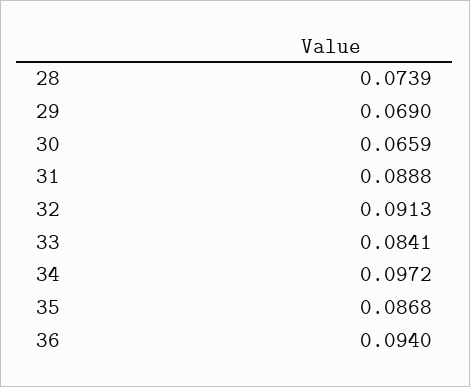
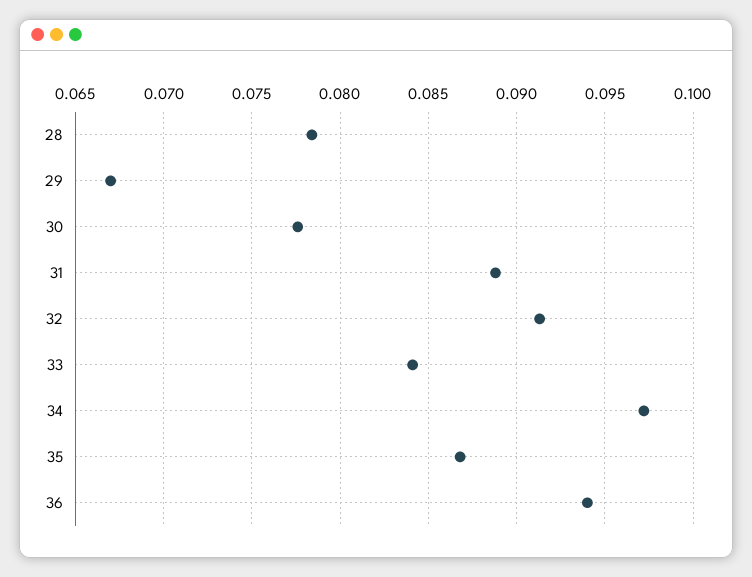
28: 0.0739 -> 0.0785
29: 0.069 -> 0.067
30: 0.0659 -> 0.0775

